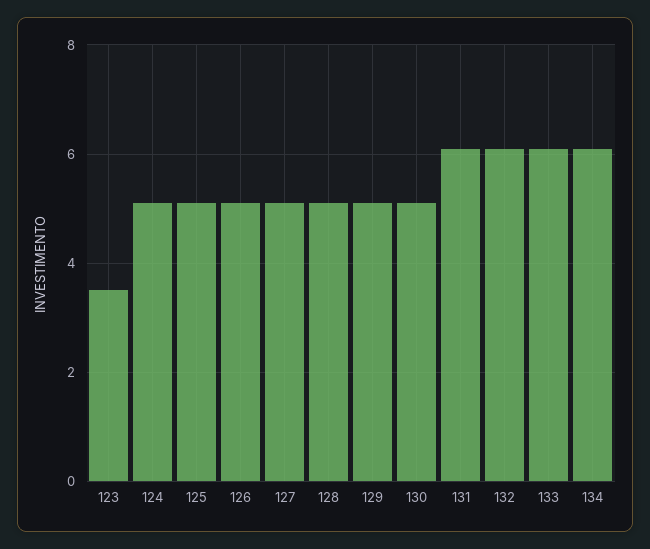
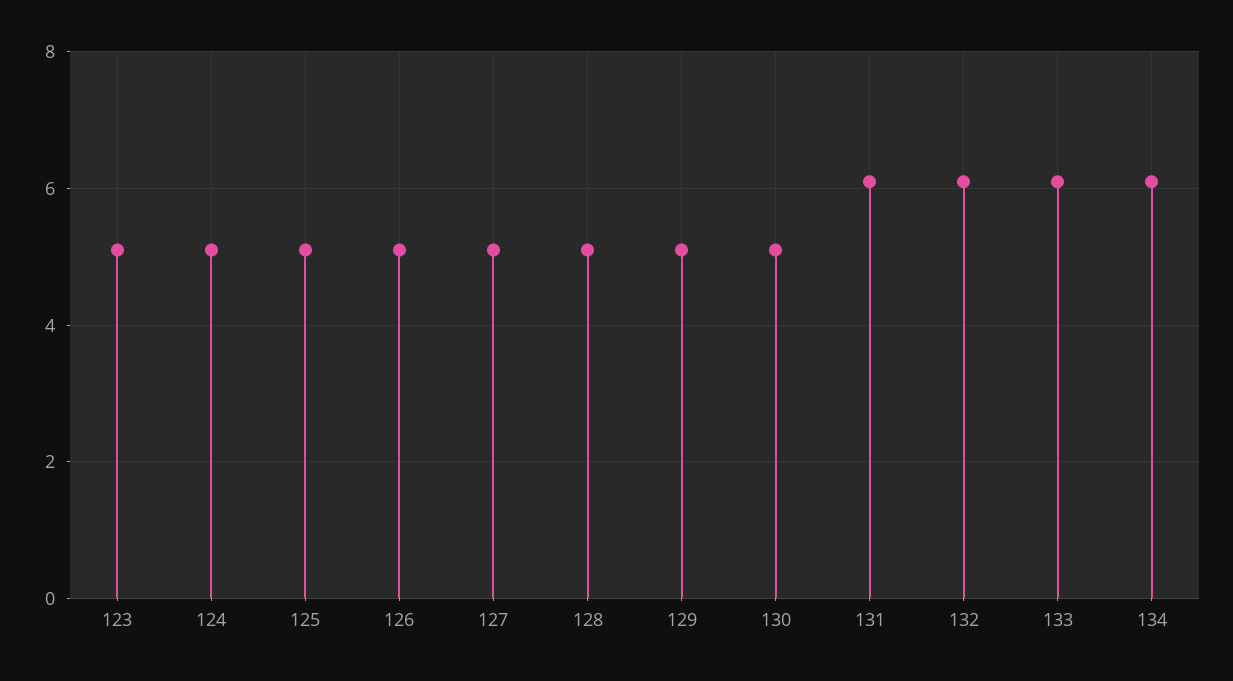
123: 3.5 -> 5

